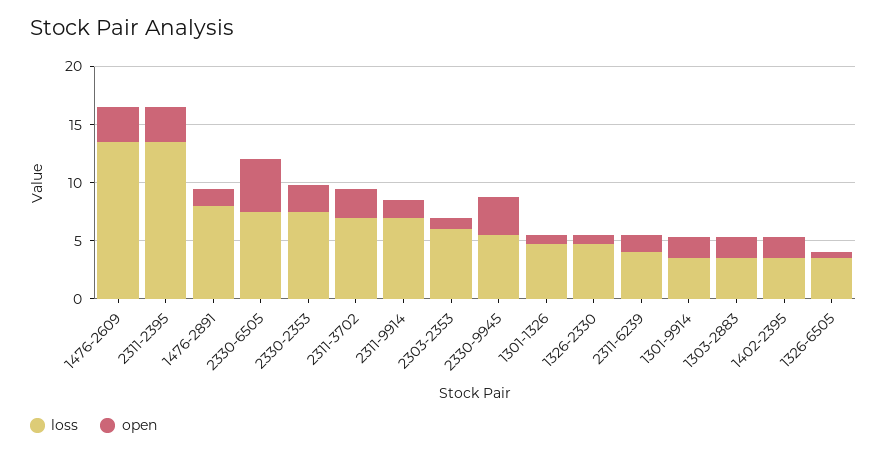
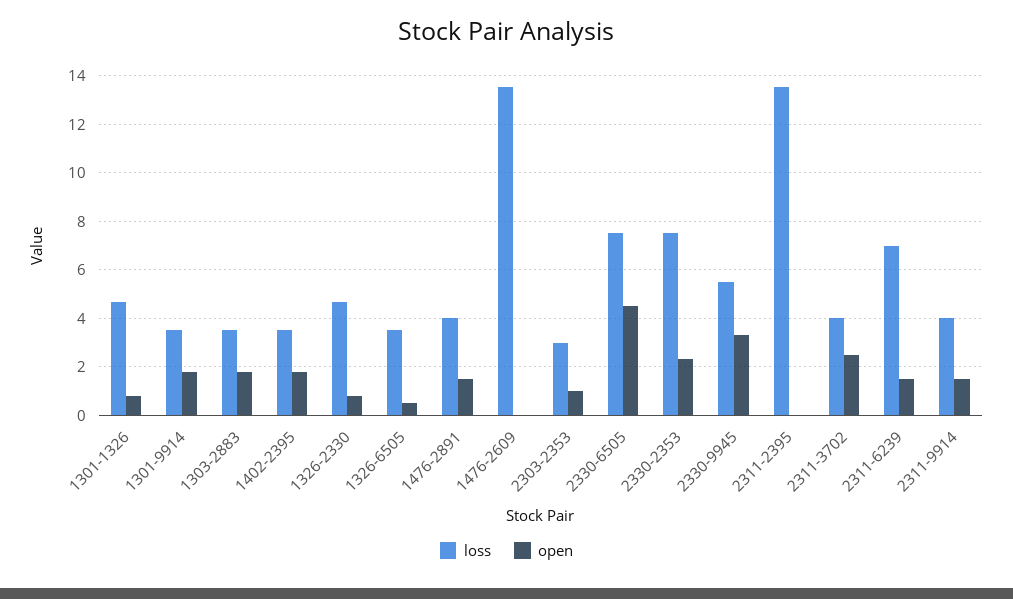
open, 1476-2609: 3 -> 0
open, 2311-2395: 3 -> 0
loss, 1476-2891: 8 -> 4
loss, 2311-3702: 7 -> 4
loss, 2311-9914: 7 -> 4
loss, 2303-2353: 6 -> 3
loss, 2311-6239: 4 -> 7

